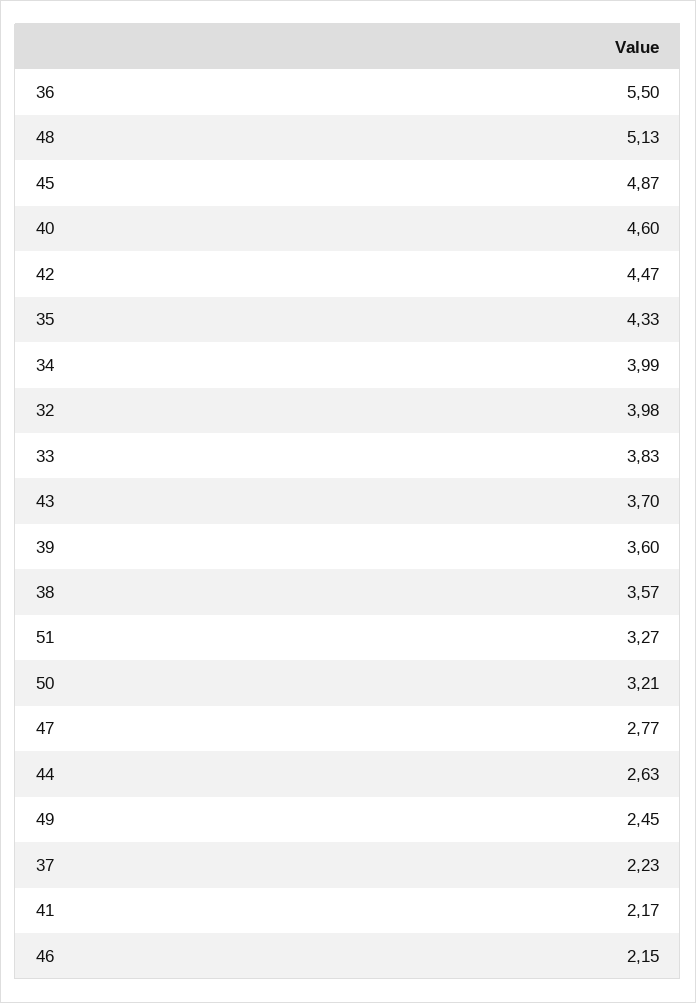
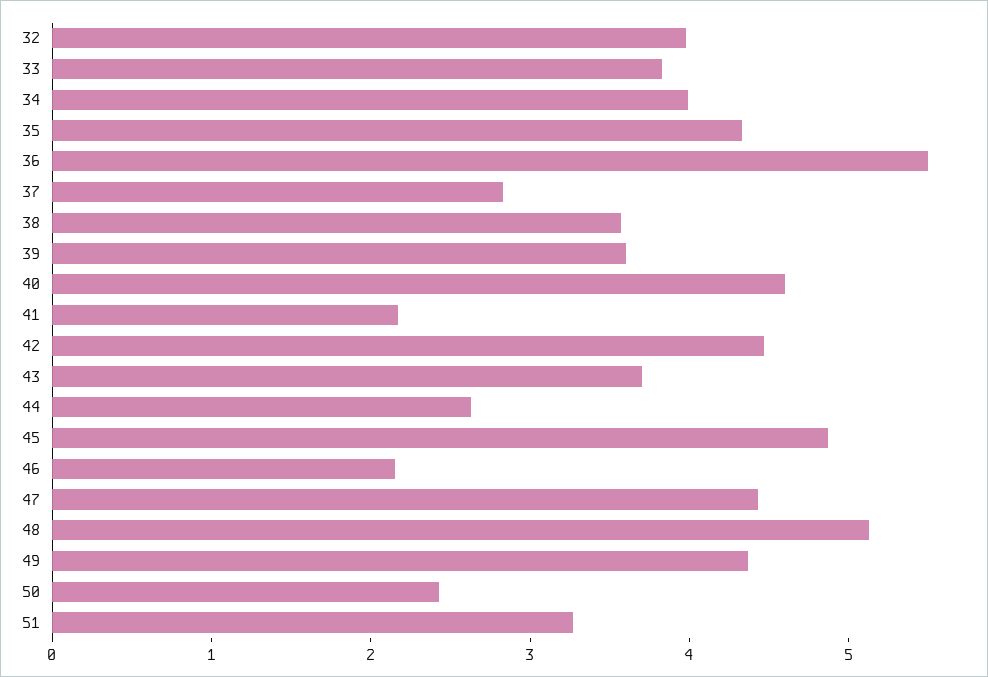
50: 3.21 -> 2.4
47: 2.77 -> 4.4
49: 2.45 -> 4.4
37: 2.23 -> 2.8

